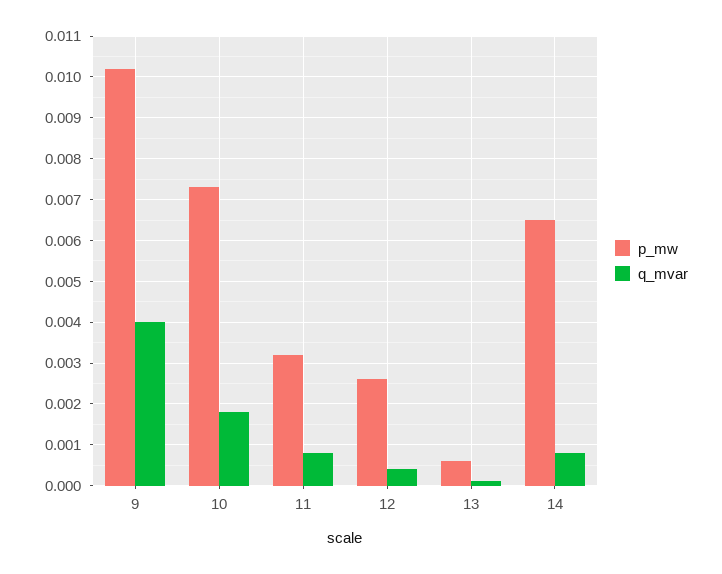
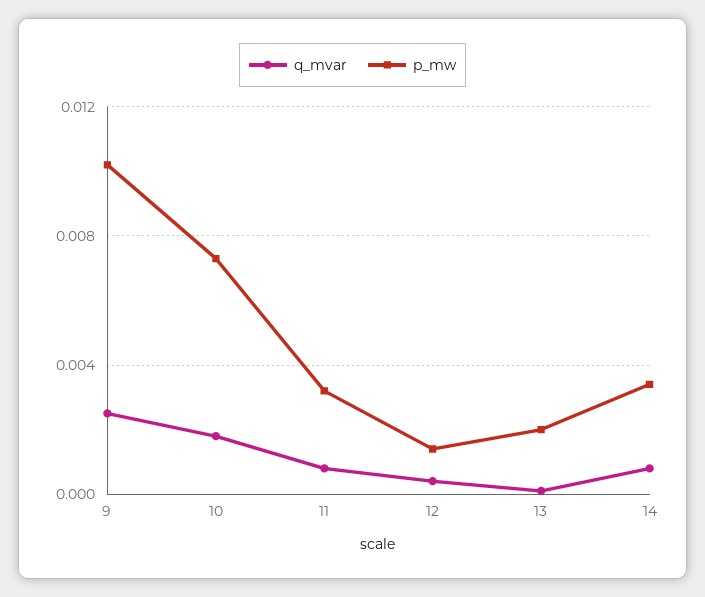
q_mvar, 9: 0.004 -> 0.0025
p_mw, 12: 0.0025 -> 0.0015
p_mw, 13: 0.0005 -> 0.002
p_mw, 14: 0.0065 -> 0.0035

